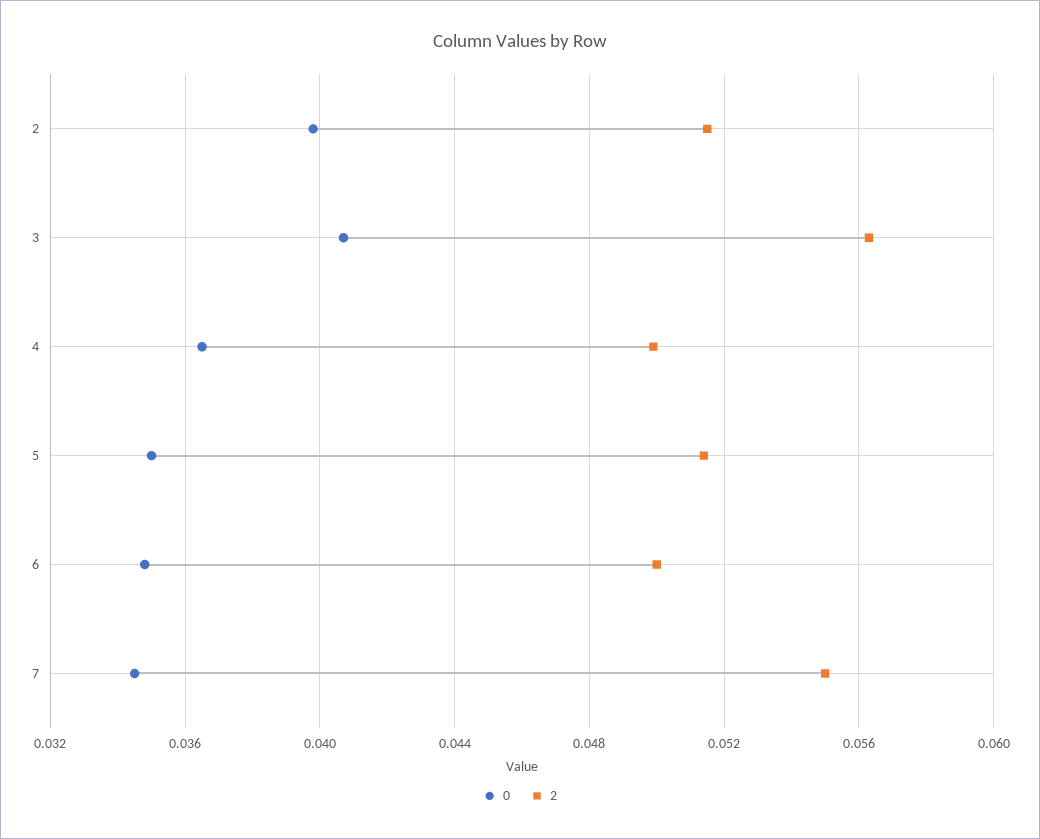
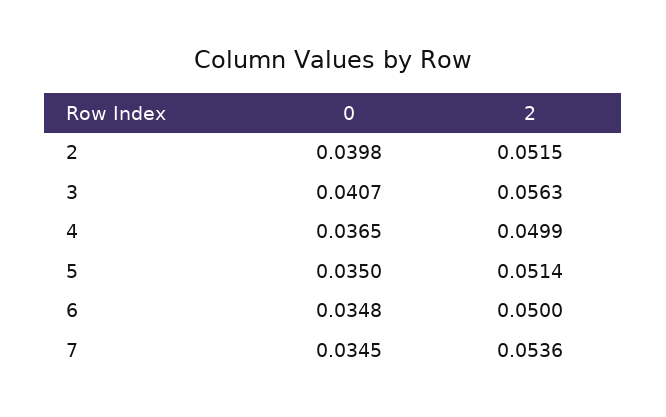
2, 7: 0.055 -> 0.0536

